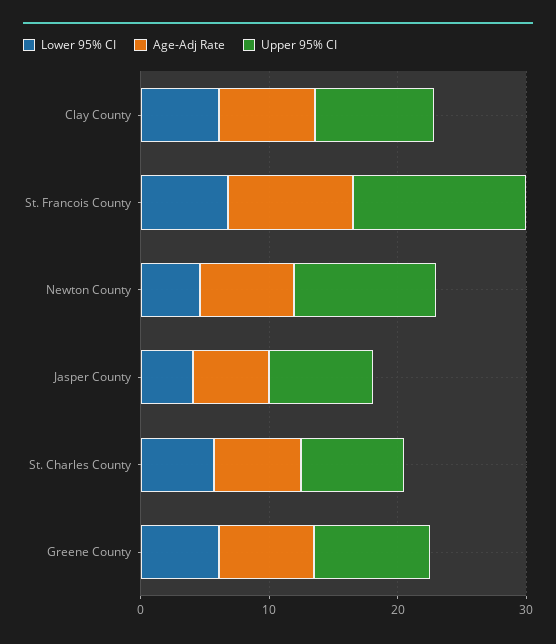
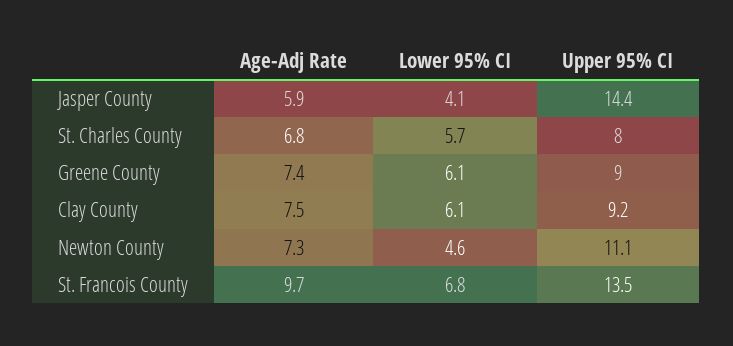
Upper 95% CI, Jasper County: 8 -> 14.4

